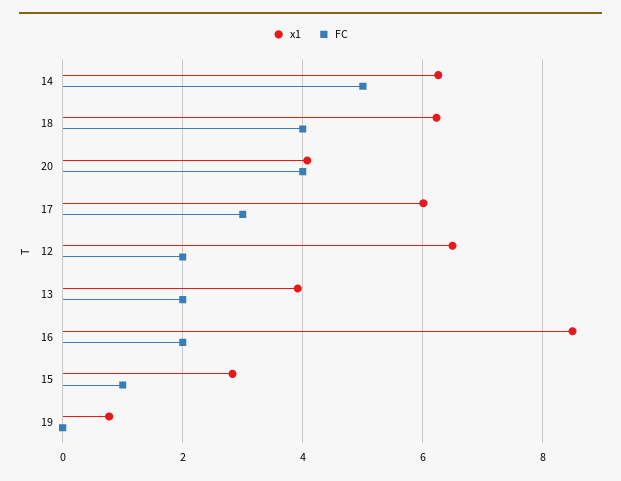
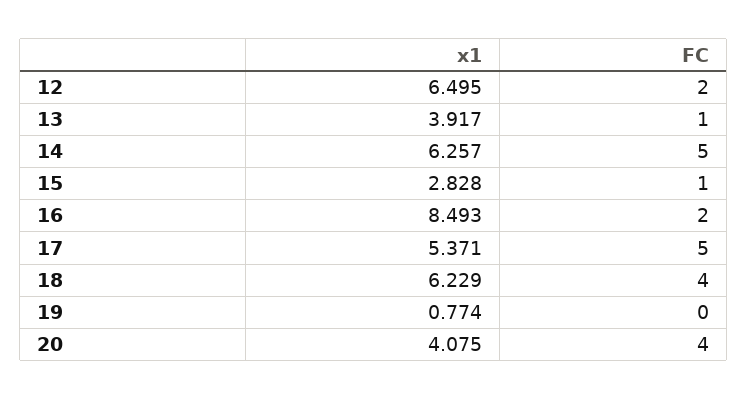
x1, 17: 6 -> 5.371
FC, 17: 3 -> 5
FC, 13: 2 -> 1

